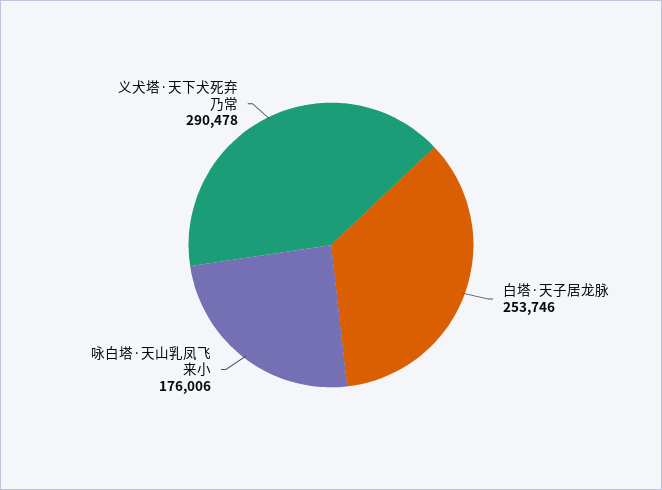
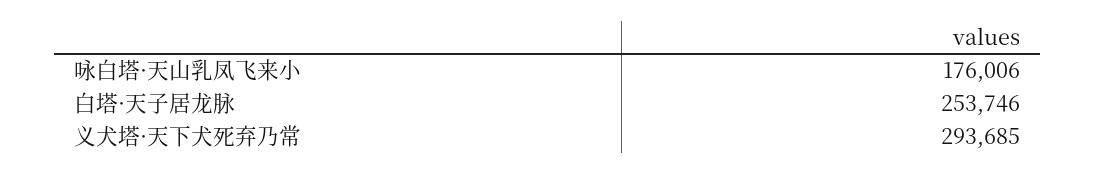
义犬塔·天下犬死弃乃常: 290478 -> 293685

